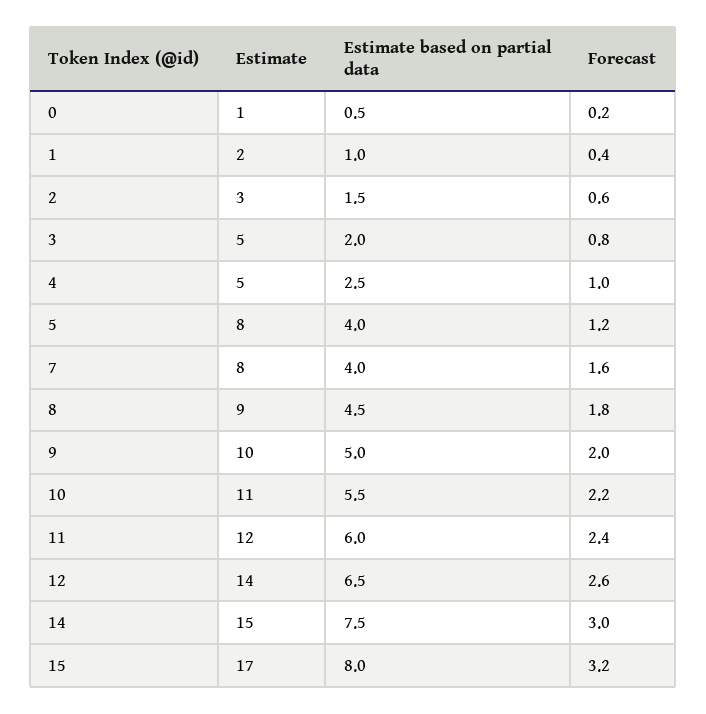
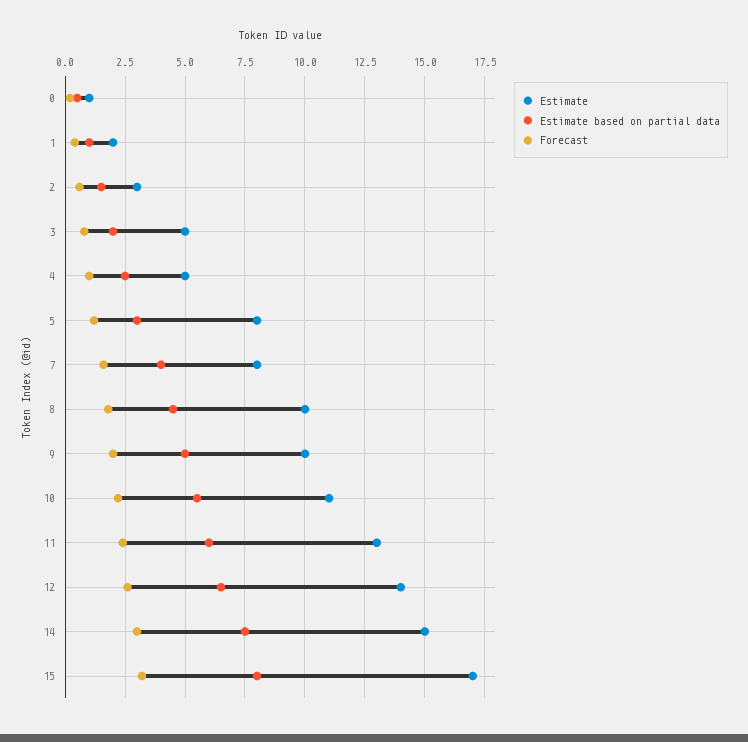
Estimate based on partial data, 5: 4 -> 3
Estimate, 8: 9 -> 10
Estimate, 11: 12 -> 13

